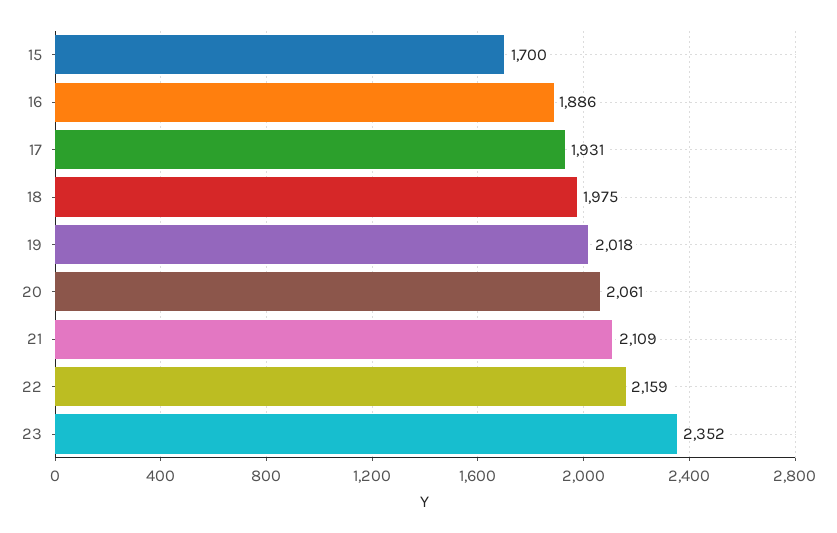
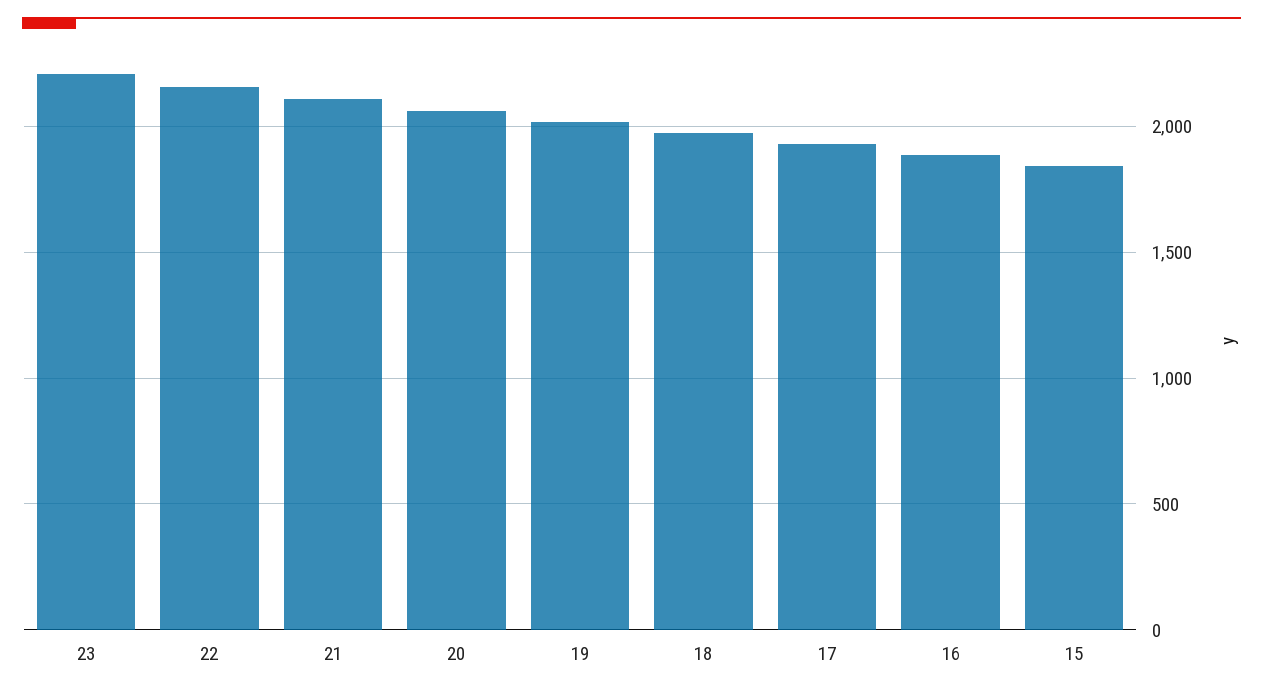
15: 1700 -> 1850
23: 2352 -> 2200

